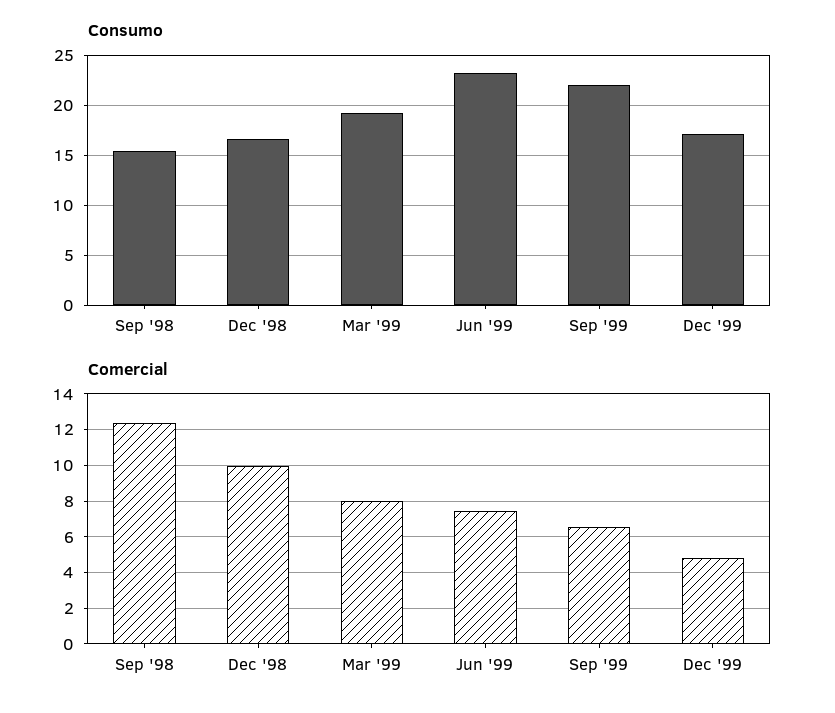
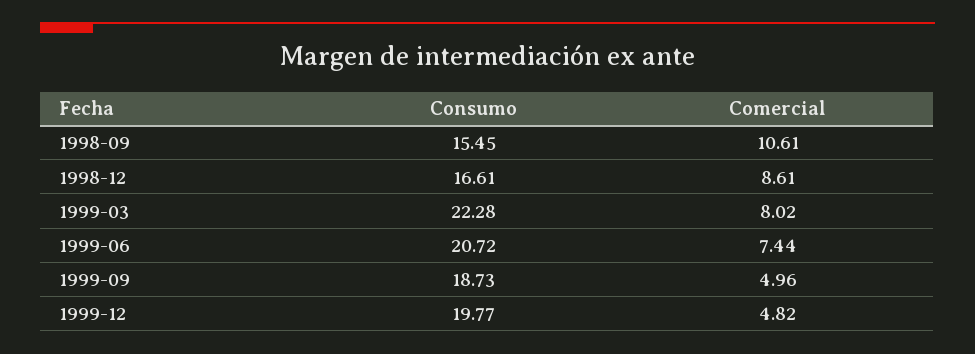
Consumo, Mar '99: 19 -> 22.28
Consumo, Jun '99: 23 -> 20.72
Consumo, Sep '99: 22 -> 18.73
Consumo, Dec '99: 17 -> 19.77
Comercial, Sep '98: 12.5 -> 10.61
Comercial, Dec '98: 10 -> 8.61
Comercial, Sep '99: 6.5 -> 4.96

